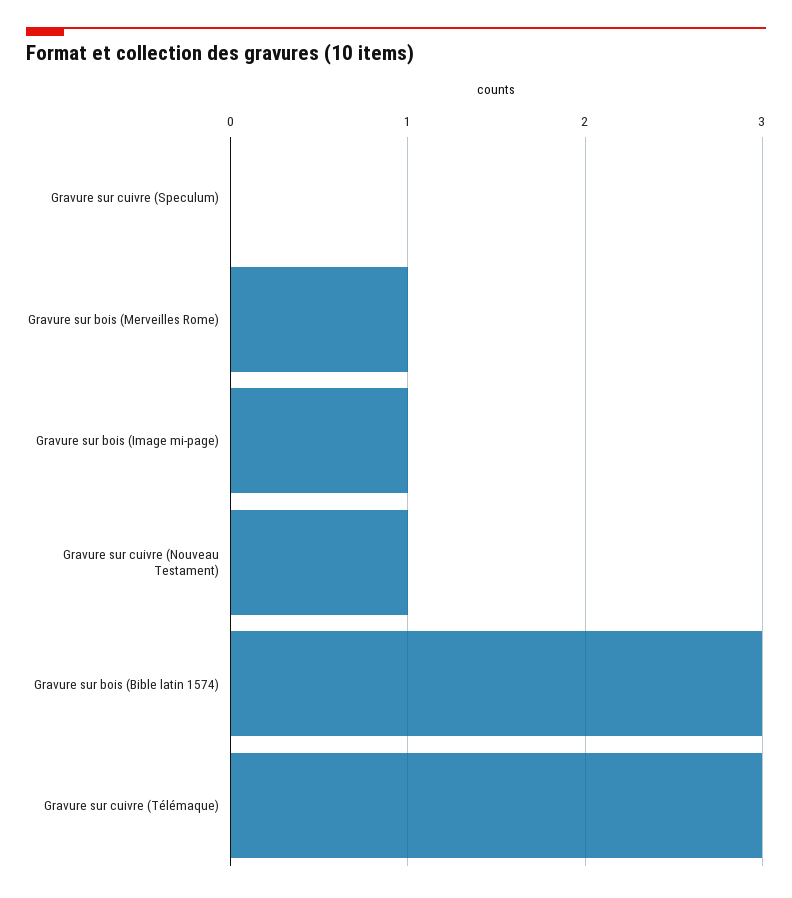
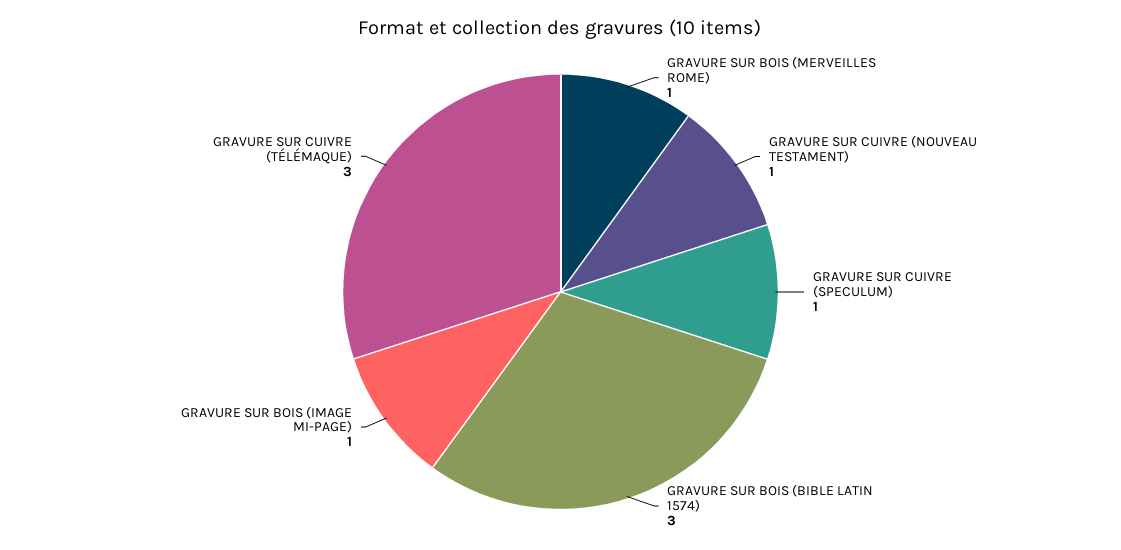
Gravure sur cuivre (Speculum): 0 -> 1

